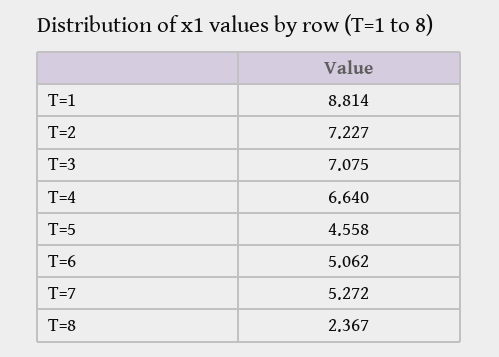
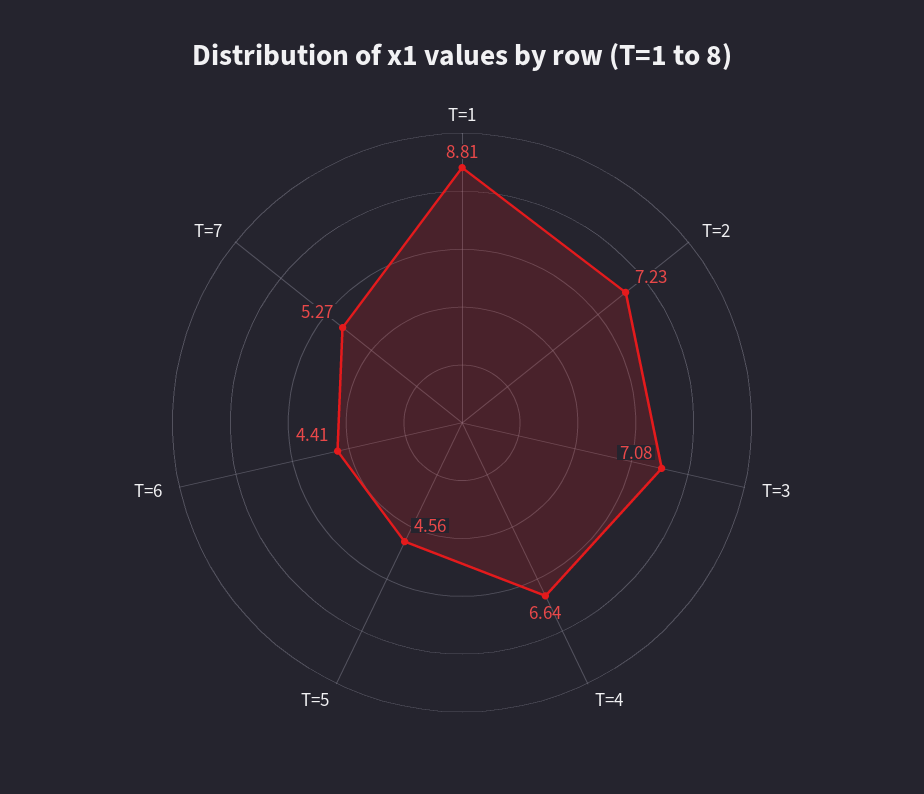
T=6: 5.062 -> 4.41
T=8: 2.367 -> none

